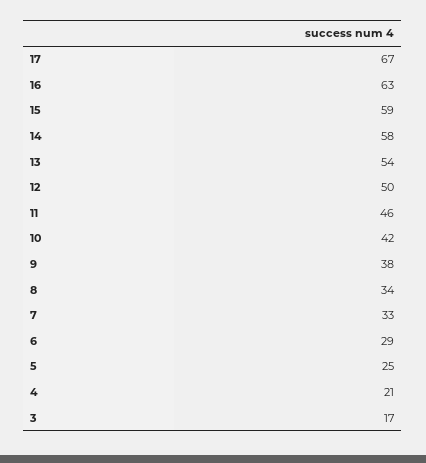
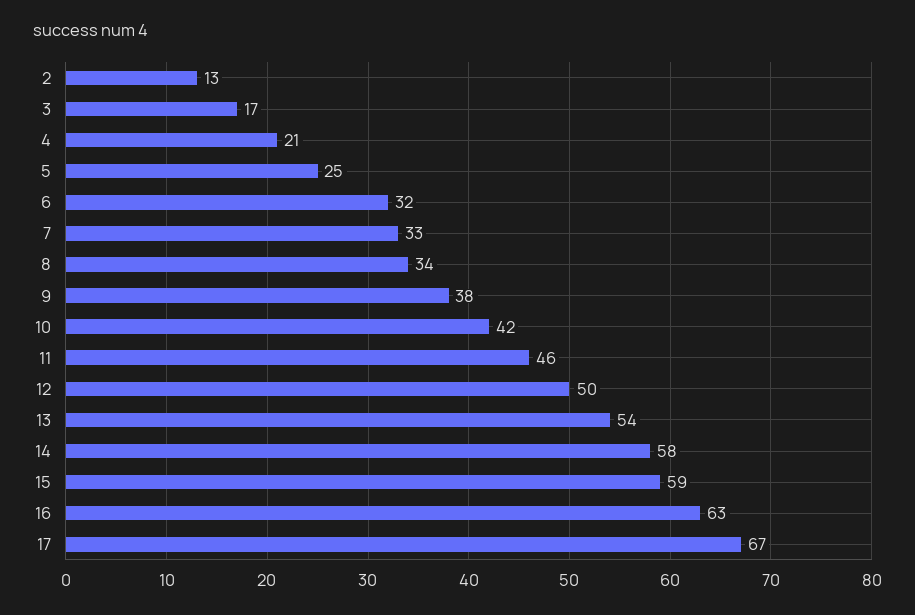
6: 29 -> 32
2: none -> 13

